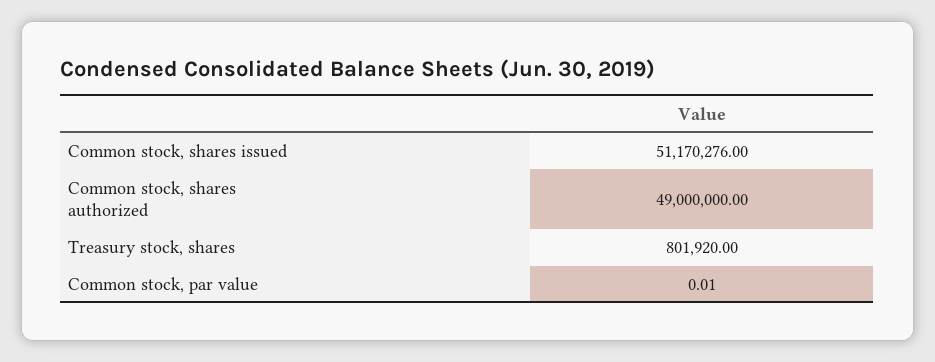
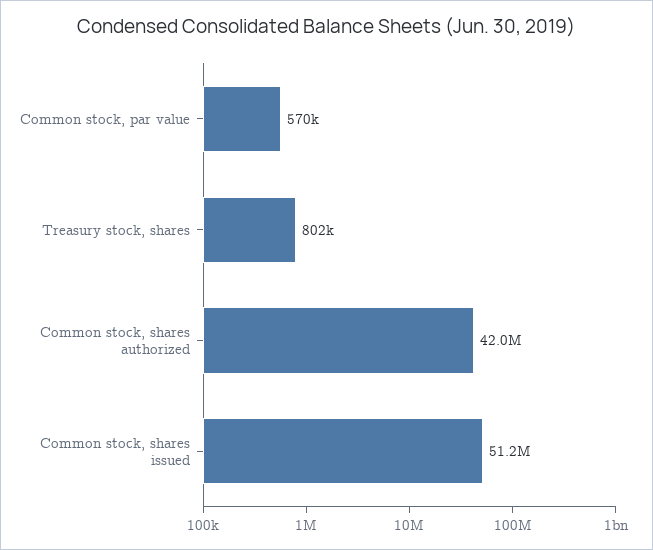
Common stock, shares authorized: 49000000 -> 42000000
Common stock, par value: 0.01 -> 570000

